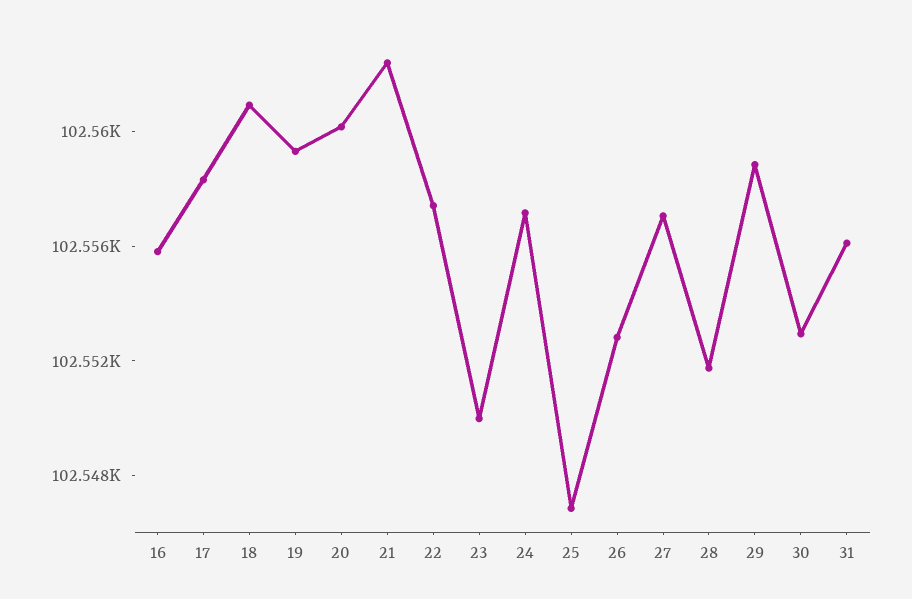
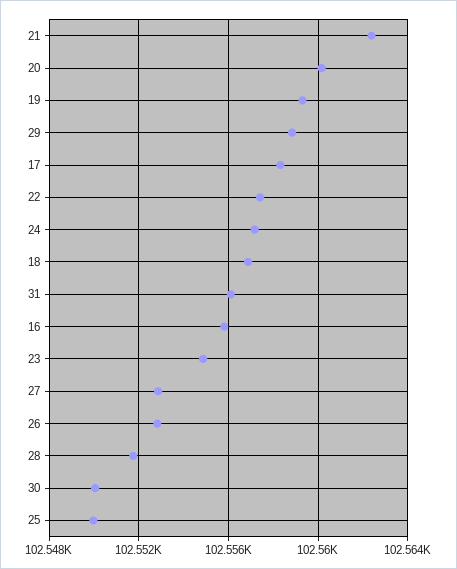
18: 102561 -> 102557
23: 102550 -> 102555
25: 102547 -> 102550
27: 102557 -> 102553
30: 102553 -> 102550

